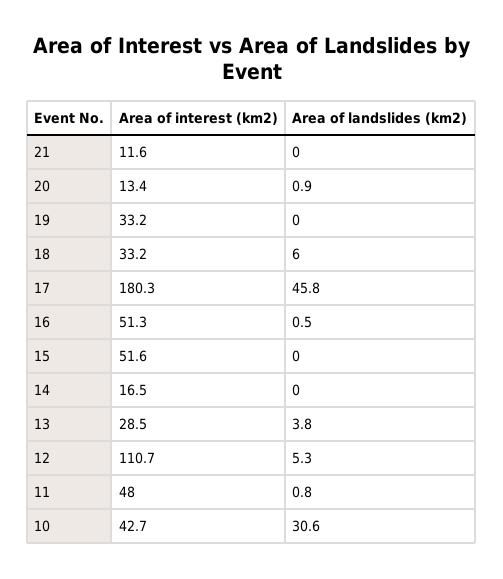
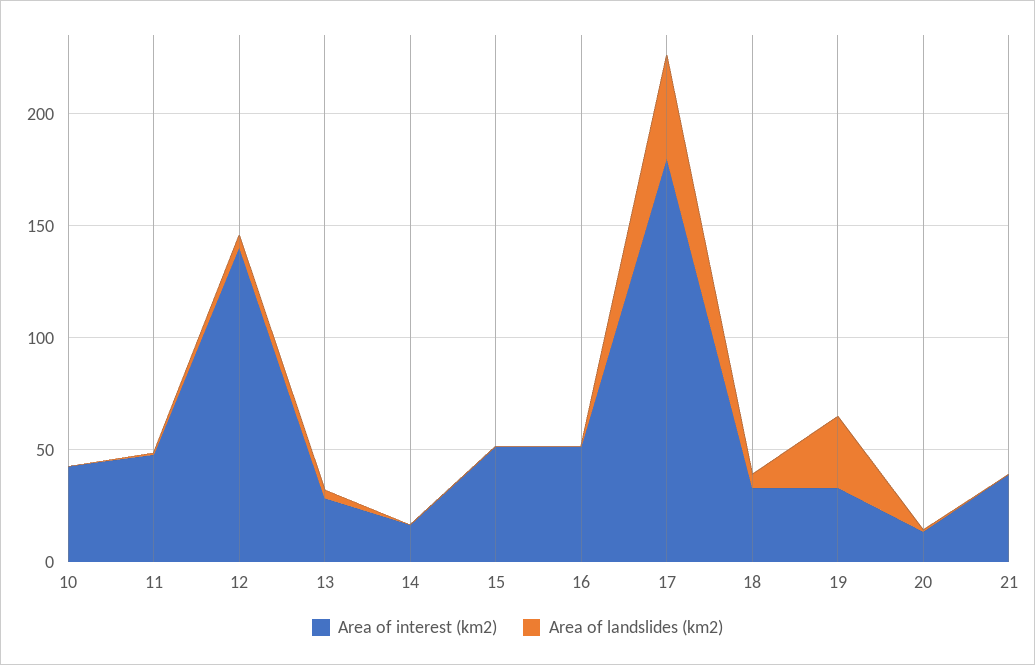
Area of interest (km2), 21: 11.6 -> 40
Area of landslides (km2), 19: 0 -> 30
Area of interest (km2), 12: 110.7 -> 140
Area of landslides (km2), 10: 30.6 -> 0

